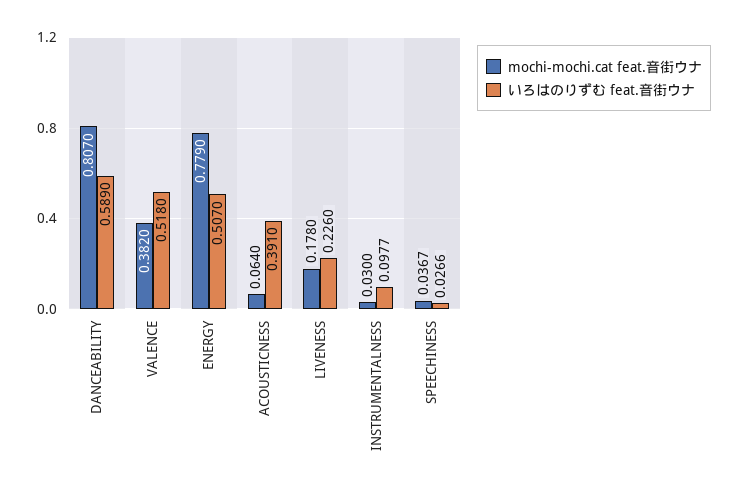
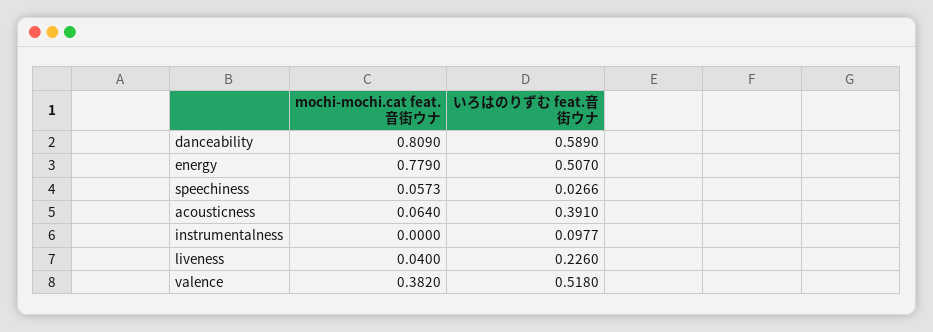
mochi-mochi.cat feat.音街ウナ, DANCEABILITY: 0.807 -> 0.809
mochi-mochi.cat feat.音街ウナ, LIVENESS: 0.178 -> 0.04
mochi-mochi.cat feat.音街ウナ, INSTRUMENTALNESS: 0.03 -> 0
mochi-mochi.cat feat.音街ウナ, SPEECHINESS: 0.0367 -> 0.0573

